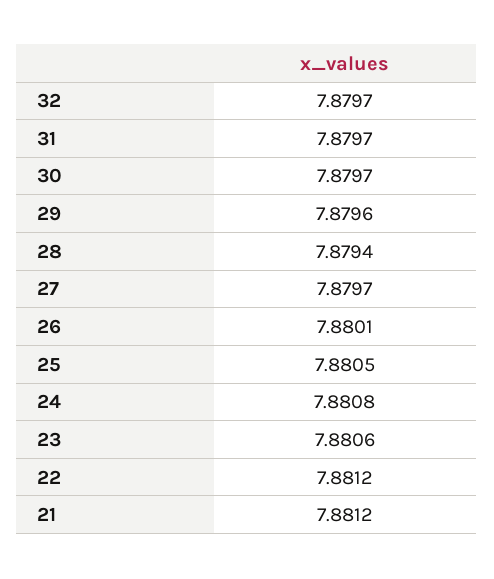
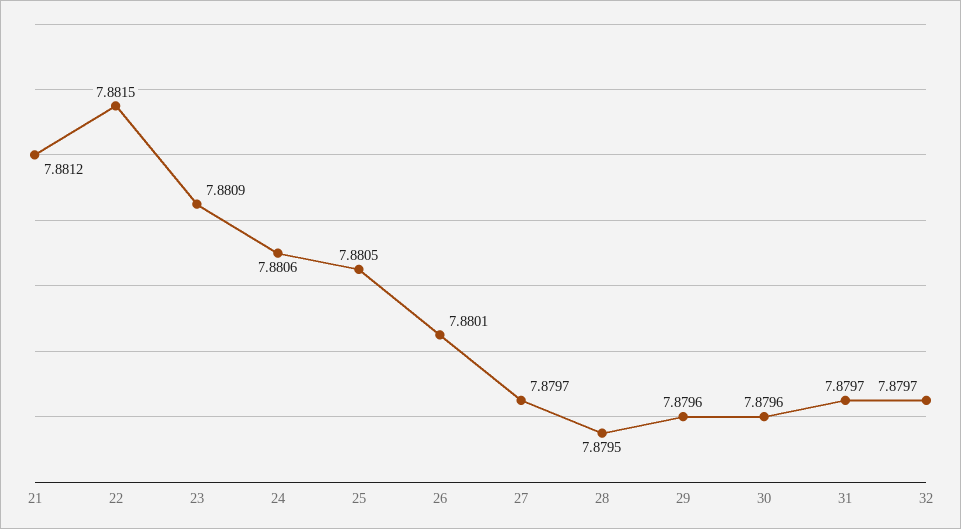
30: 7.8797 -> 7.8796
28: 7.8794 -> 7.8795
24: 7.8808 -> 7.8806
23: 7.8806 -> 7.8809
22: 7.8812 -> 7.8815

